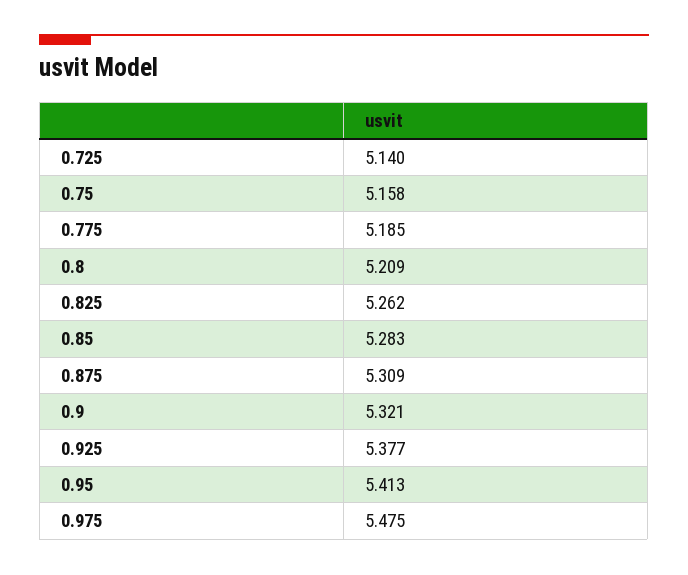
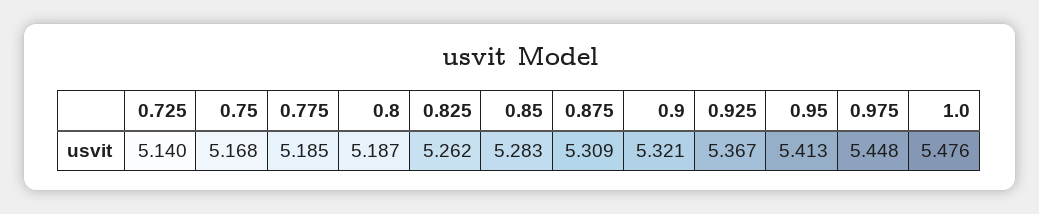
0.75: 5.158 -> 5.168
0.8: 5.209 -> 5.187
0.925: 5.377 -> 5.367
0.975: 5.475 -> 5.448
1.0: none -> 5.476

